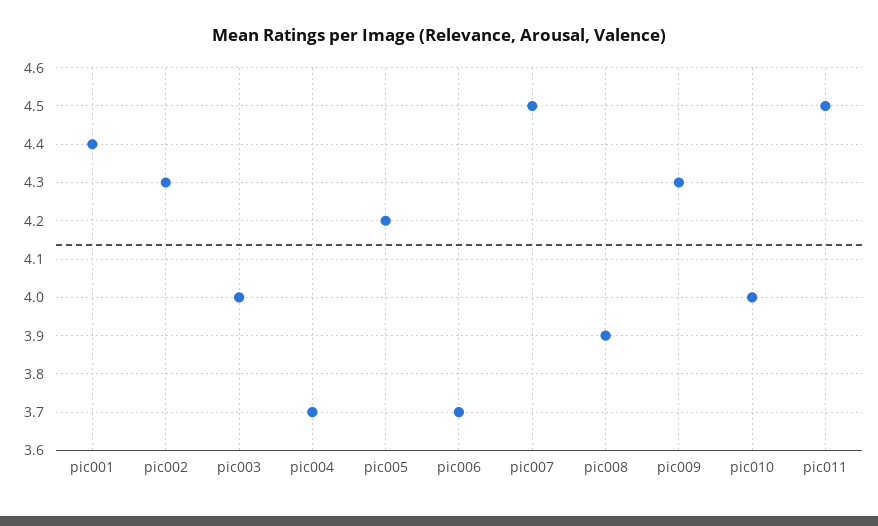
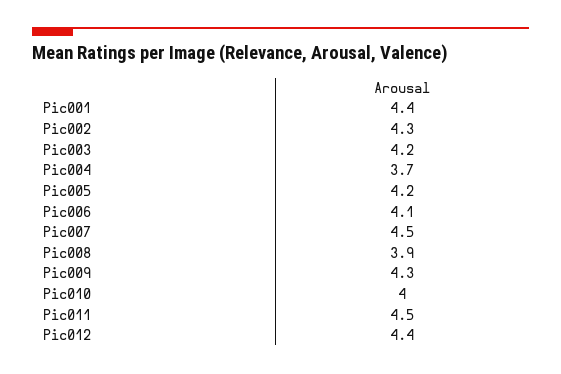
pic003: 4 -> 4.2
pic006: 3.7 -> 4.1
Pic012: none -> 4.4

